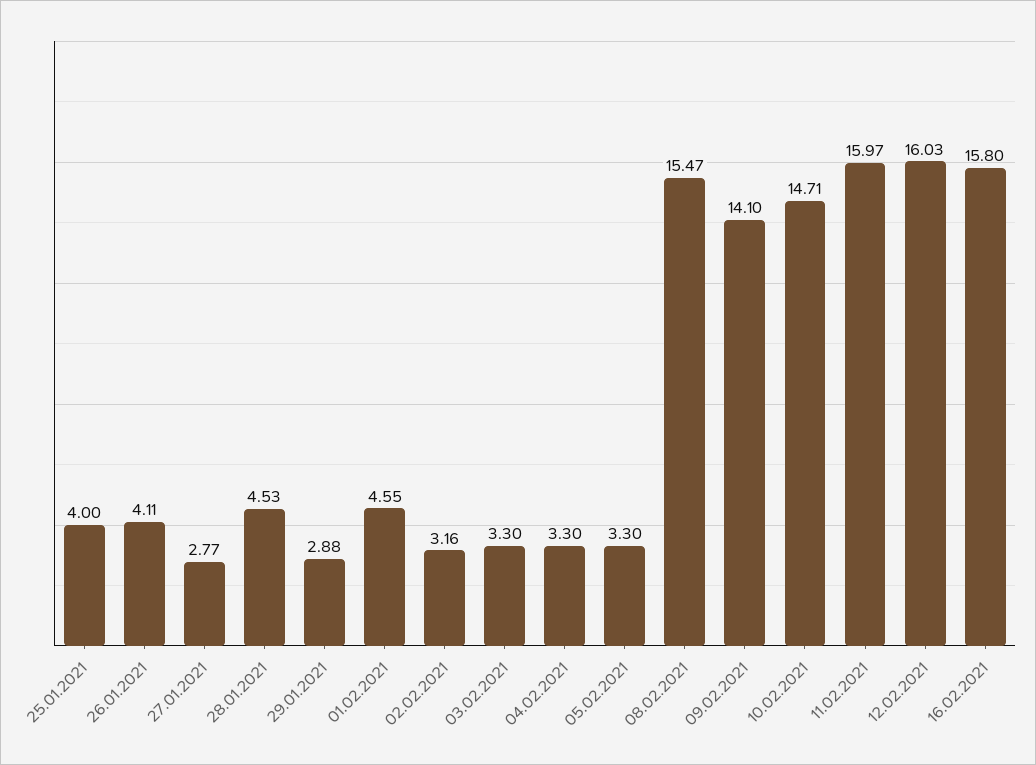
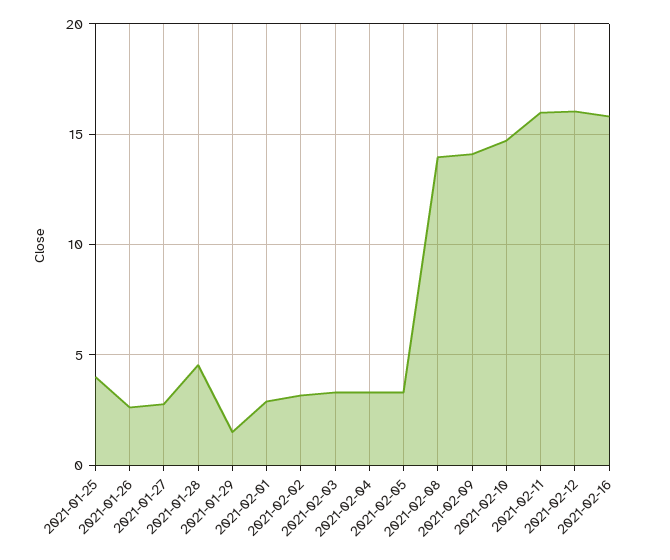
26.01.2021: 4.11 -> 2.5
29.01.2021: 2.88 -> 1.5
01.02.2021: 4.55 -> 3
08.02.2021: 15.47 -> 14

